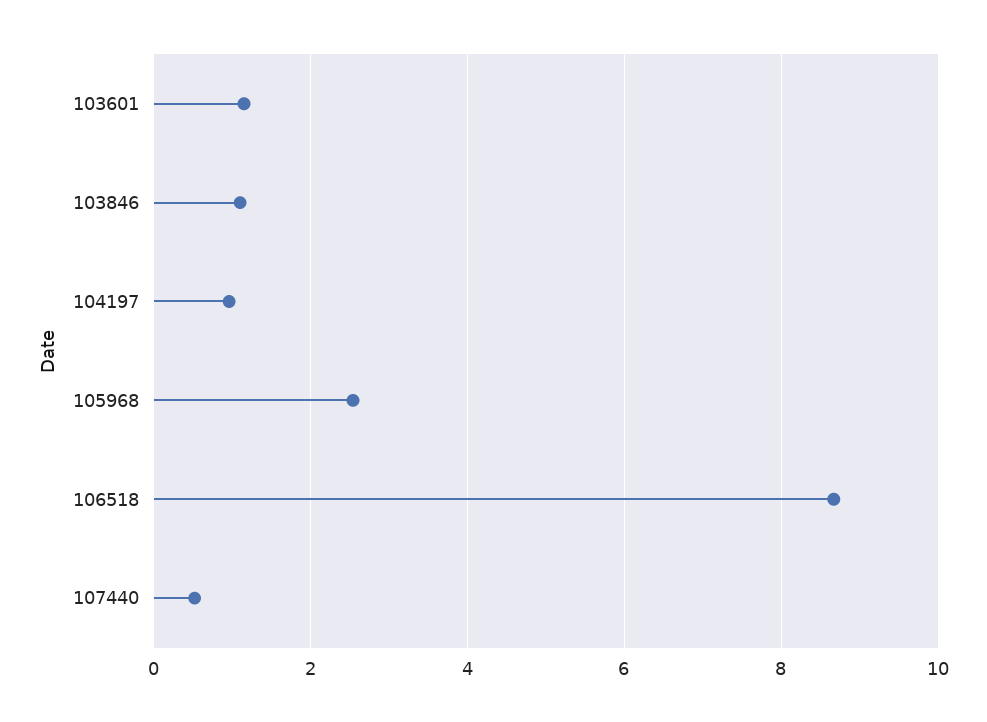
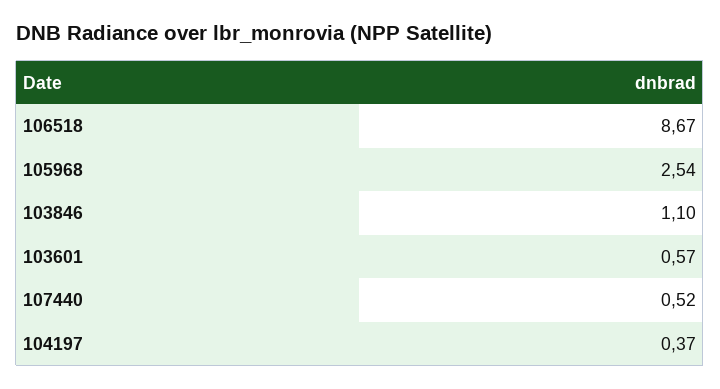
103601: 1.2 -> 0.57
104197: 1 -> 0.37

